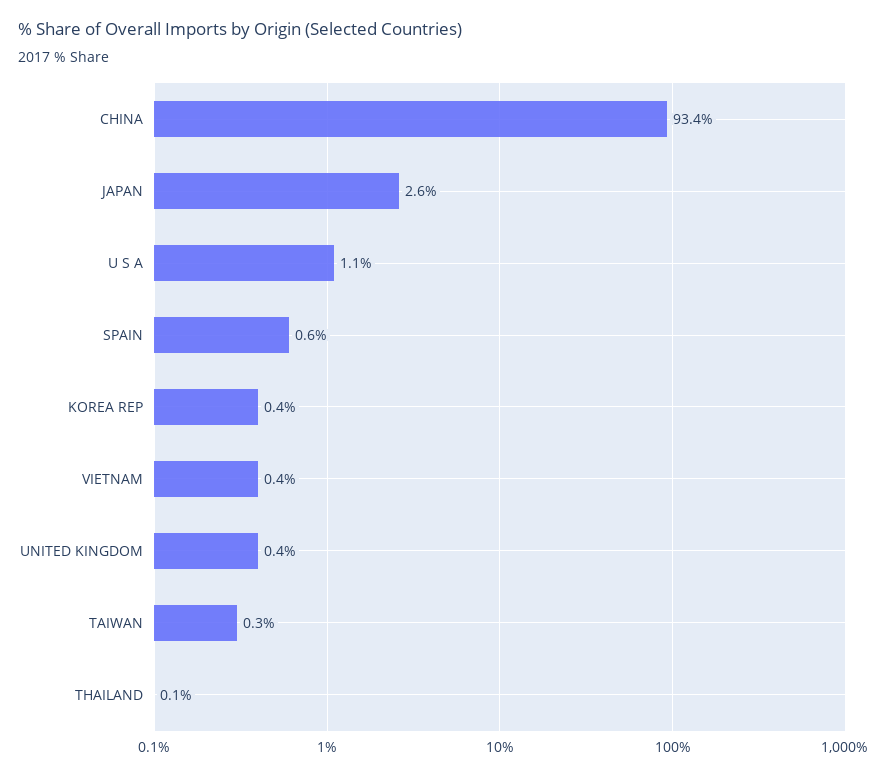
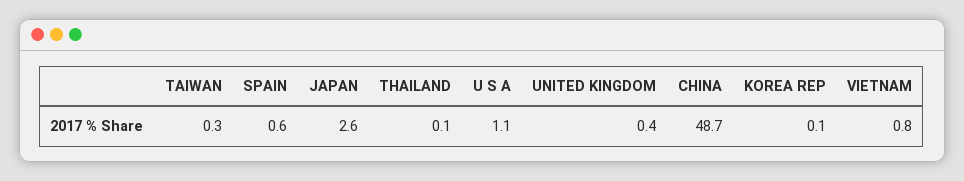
CHINA: 93.4 -> 48.7
KOREA REP: 0.4 -> 0.1
VIETNAM: 0.4 -> 0.8

